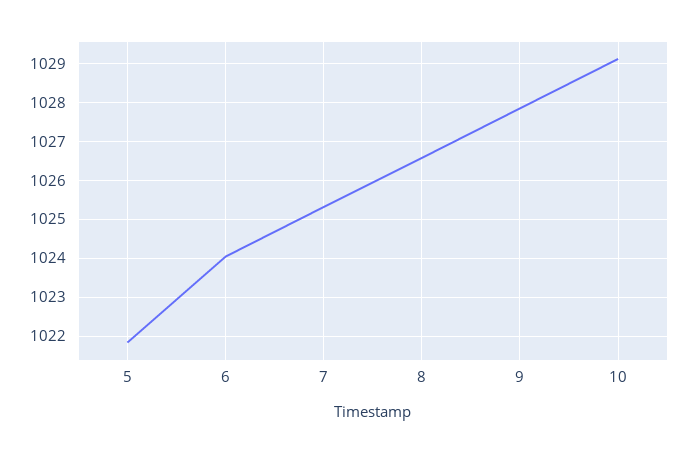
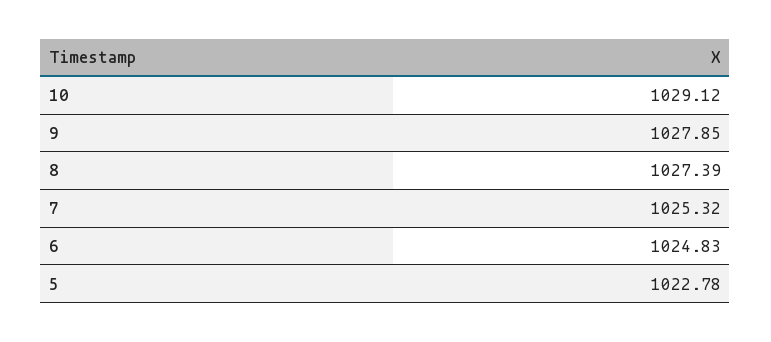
5: 1021.8 -> 1022.78
6: 1024 -> 1024.83
8: 1026.6 -> 1027.39

